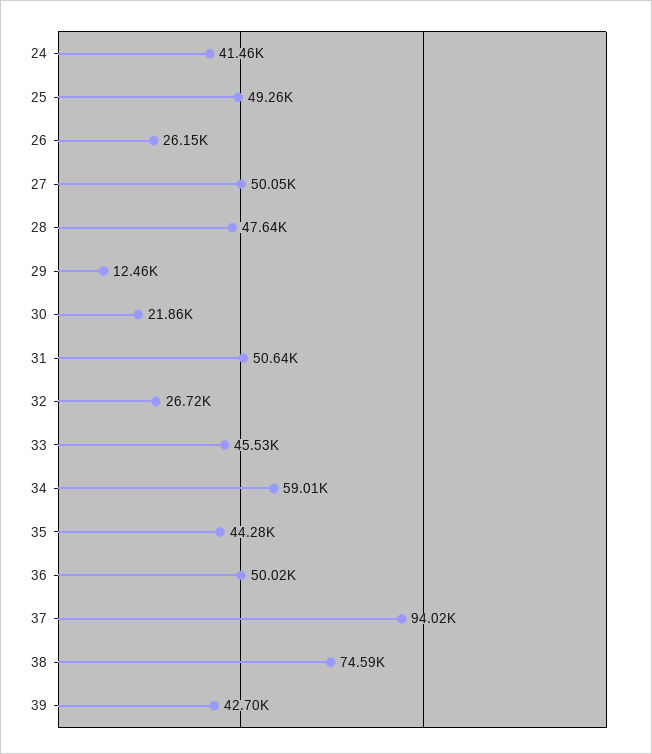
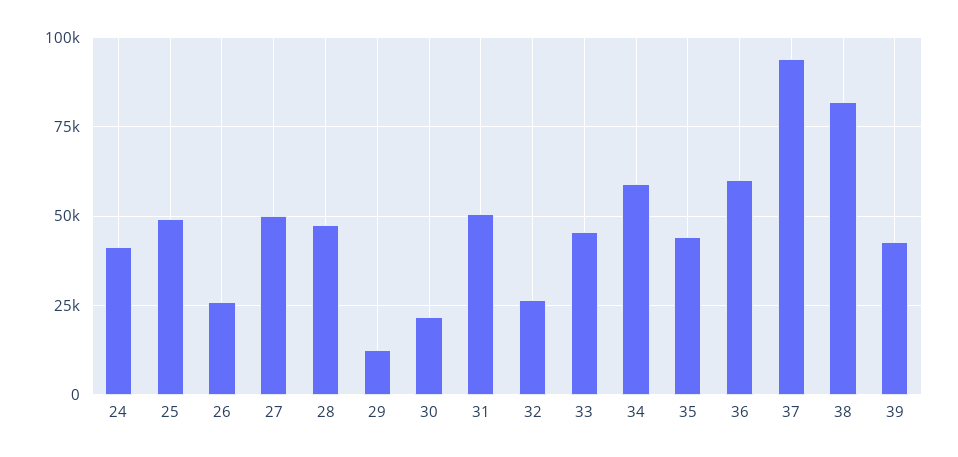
36: 50020 -> 60000
38: 74590 -> 82500

